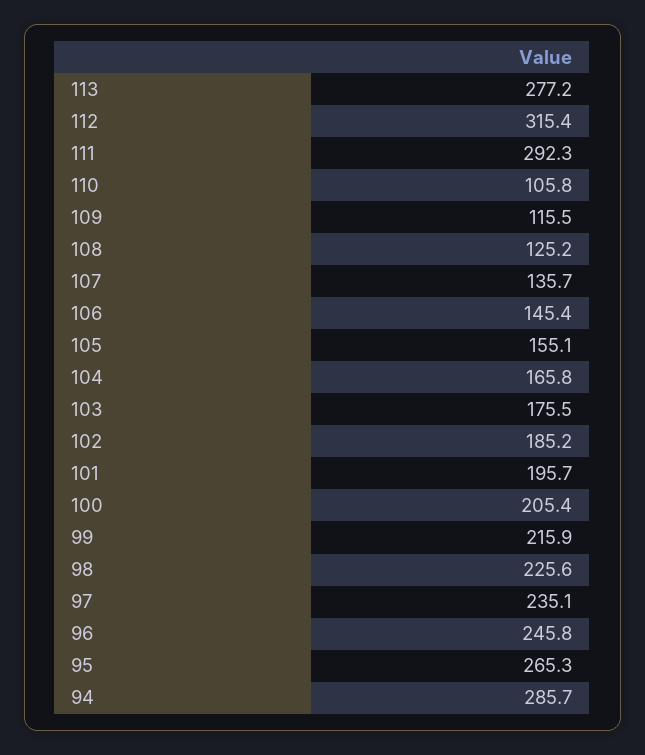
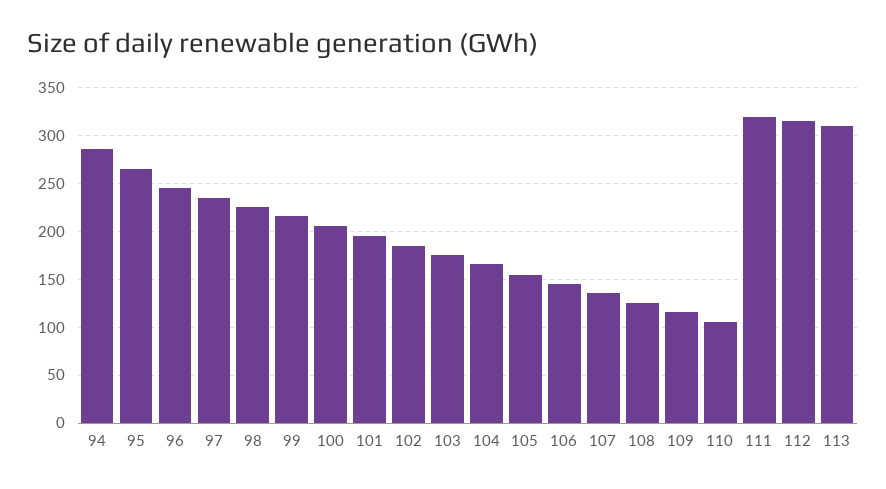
113: 277.2 -> 310
111: 292.3 -> 320

